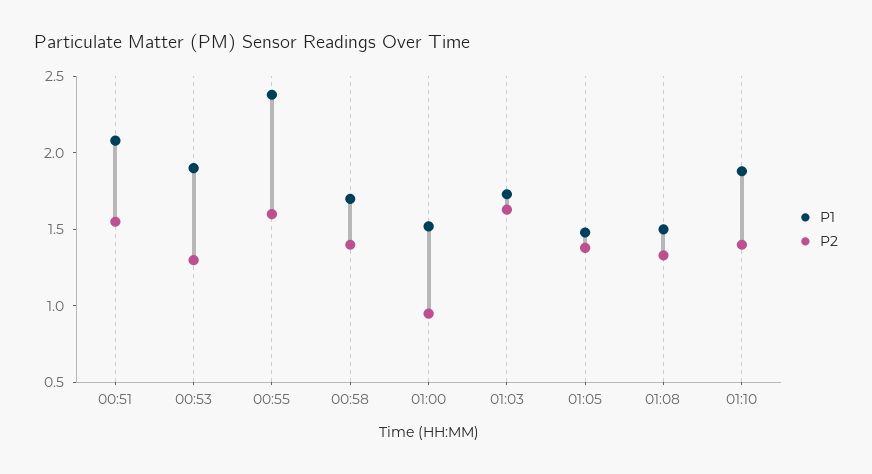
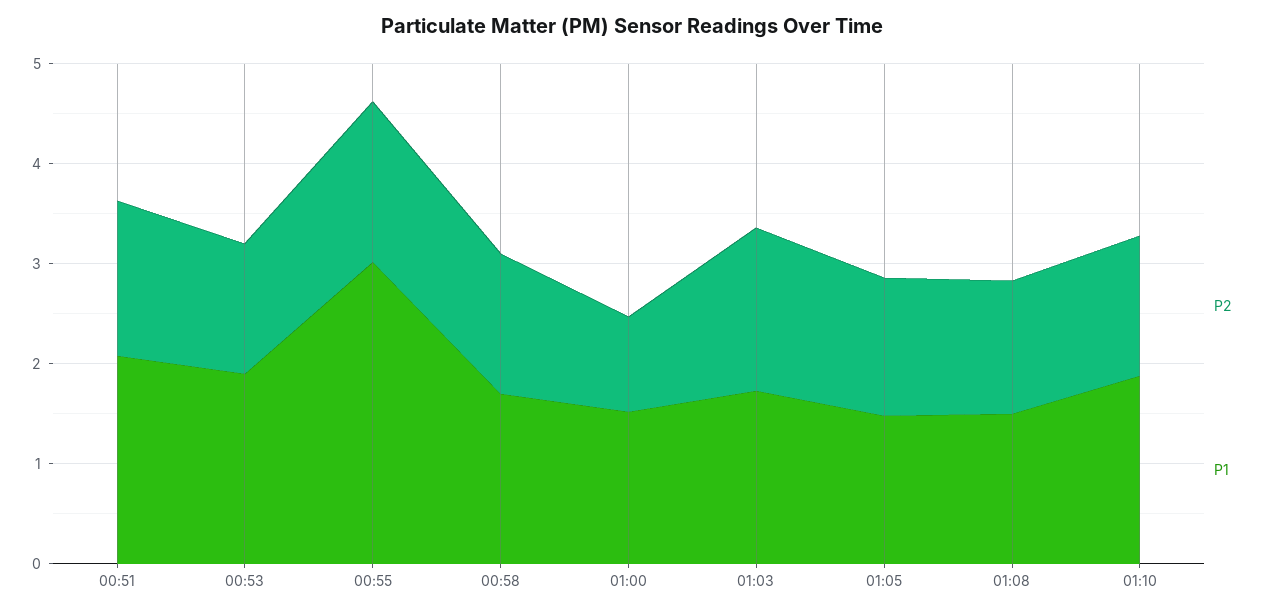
P1, 00:55: 2.4 -> 3

